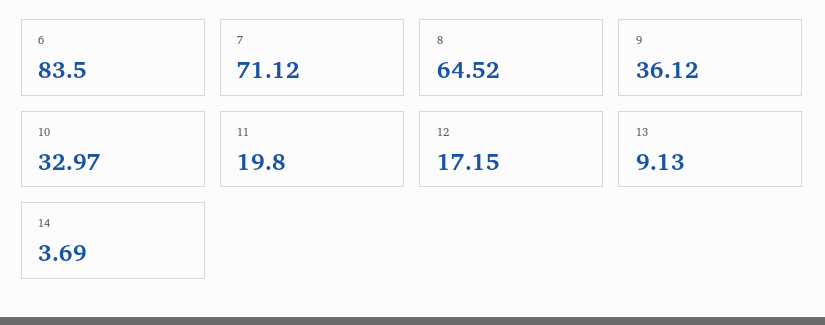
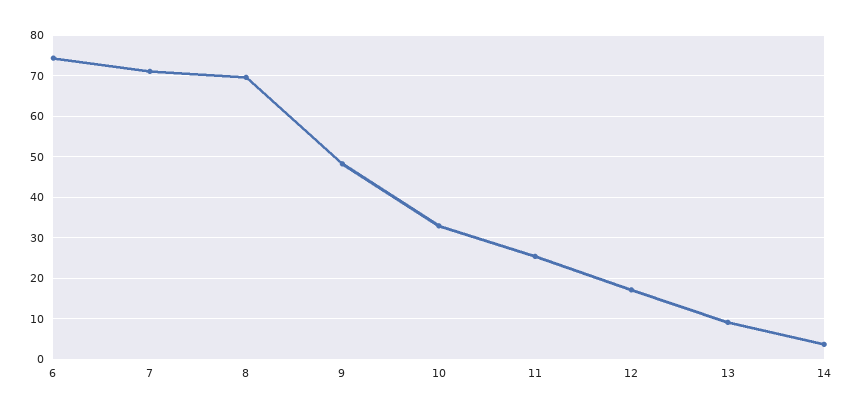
6: 83.5 -> 74
8: 64.52 -> 70
9: 36.12 -> 48
11: 19.8 -> 26

